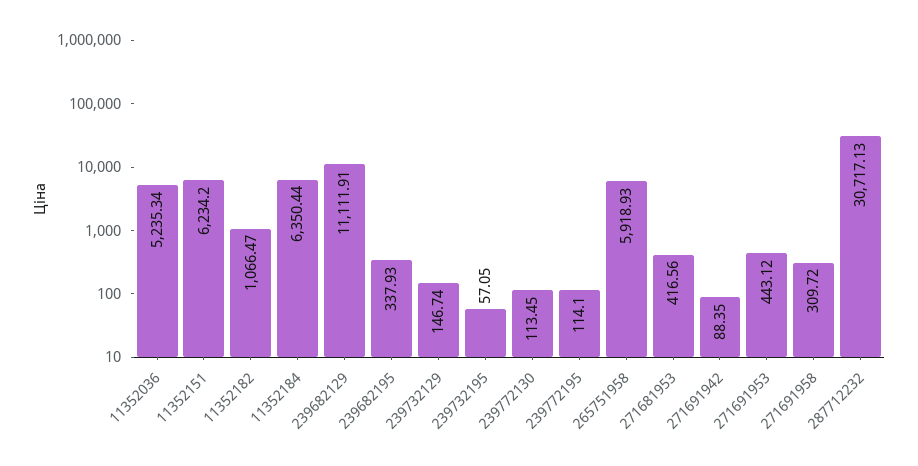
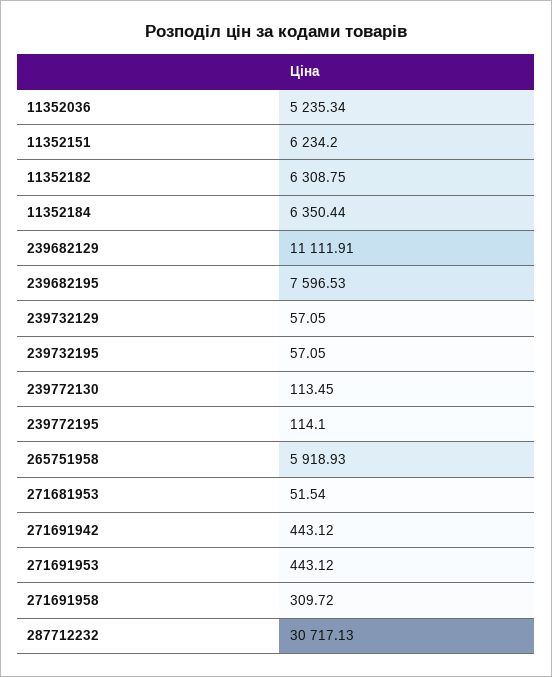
11352182: 1066.47 -> 6308.75
239682195: 337.93 -> 7596.53
239732129: 146.74 -> 57.05
271681953: 416.56 -> 51.54
271691942: 88.35 -> 443.12

